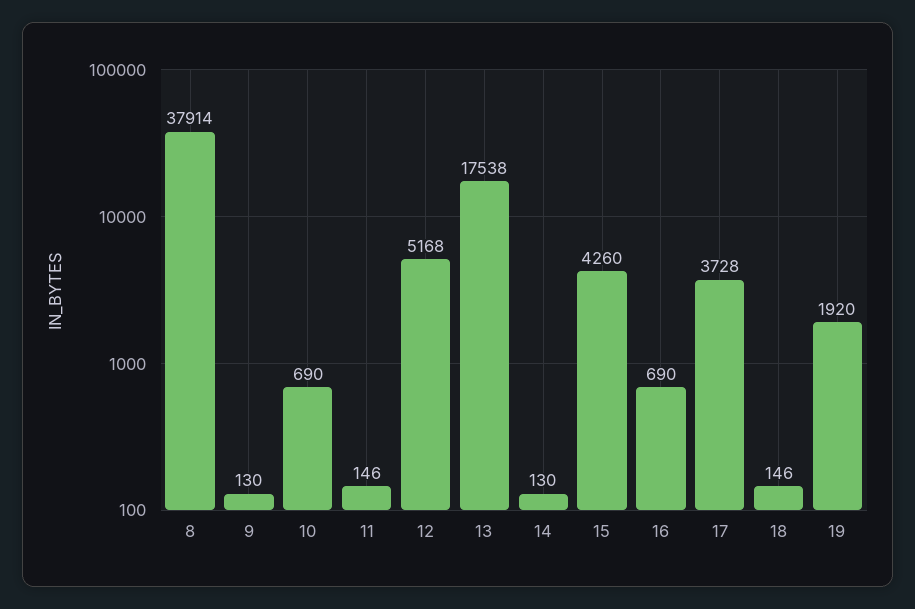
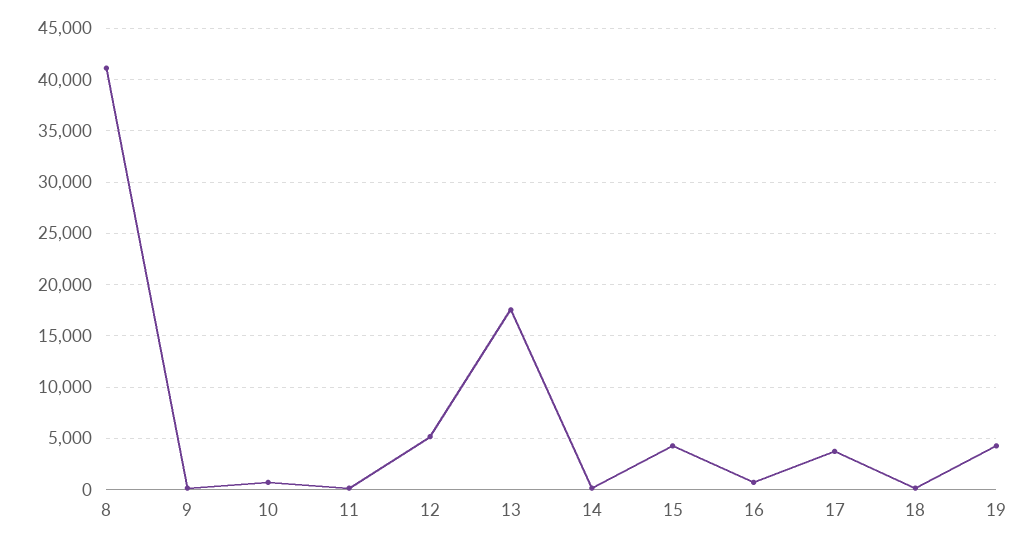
8: 37914 -> 41000
19: 1920 -> 4000

